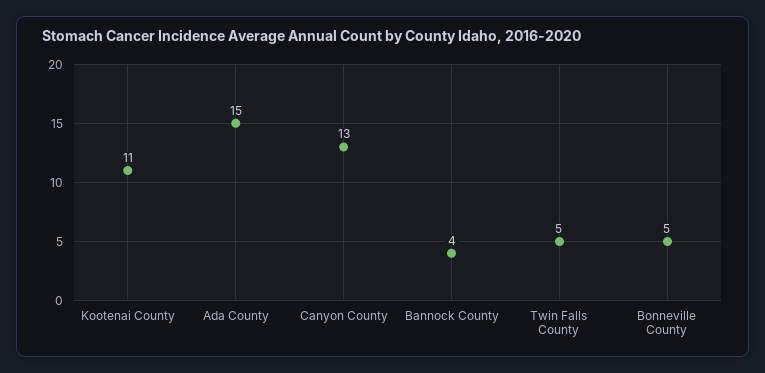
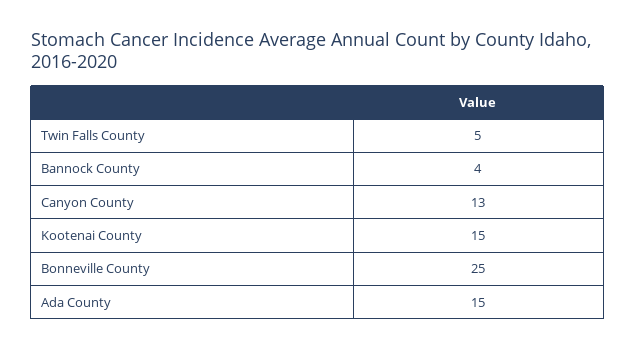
Kootenai County: 11 -> 15
Bonneville County: 5 -> 25

